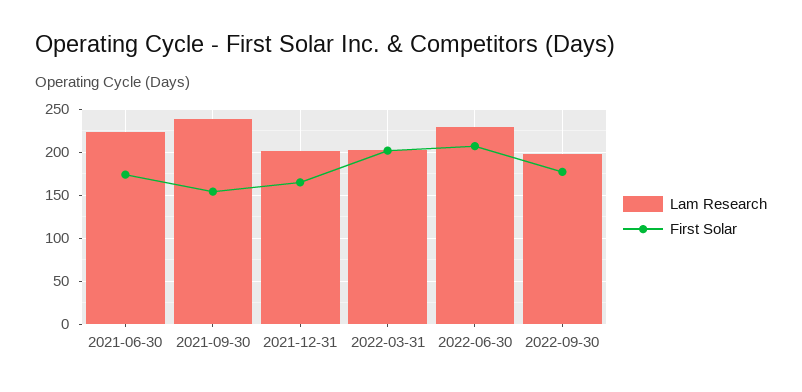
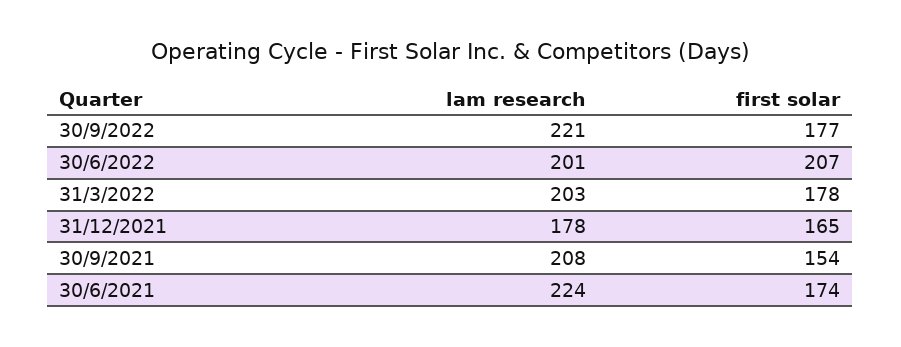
Lam Research, 2021-09-30: 240 -> 208
Lam Research, 2021-12-31: 200 -> 178
First Solar, 2022-03-31: 200 -> 178
Lam Research, 2022-06-30: 230 -> 201
Lam Research, 2022-09-30: 200 -> 221

